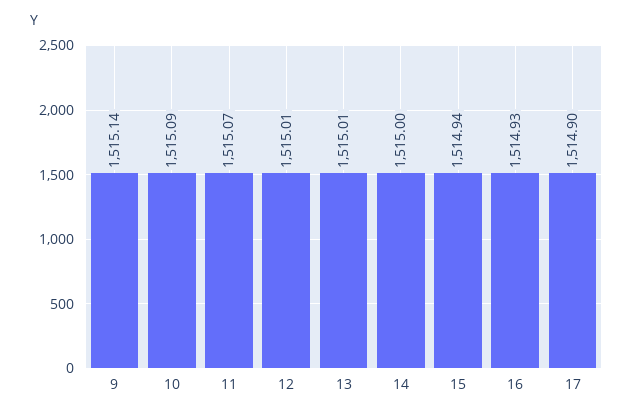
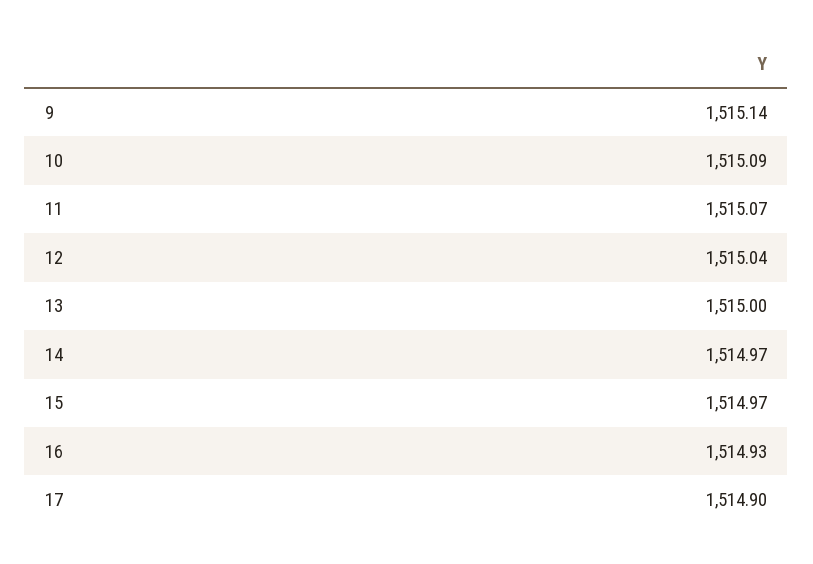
12: 1515.01 -> 1515.04
13: 1515.01 -> 1515
14: 1515 -> 1514.97
15: 1514.94 -> 1514.97

